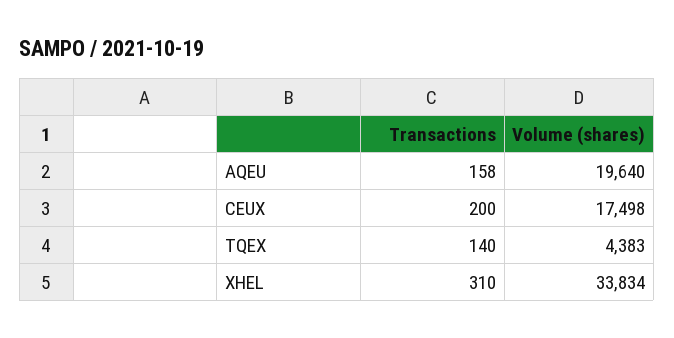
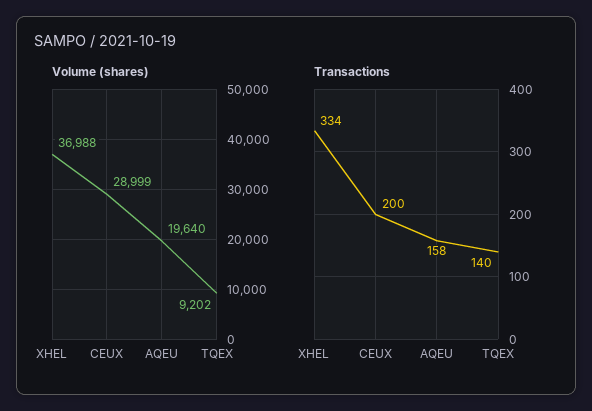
Volume (shares), CEUX: 17498 -> 28999
Volume (shares), TQEX: 4383 -> 9202
Transactions, XHEL: 310 -> 334
Volume (shares), XHEL: 33834 -> 36988

